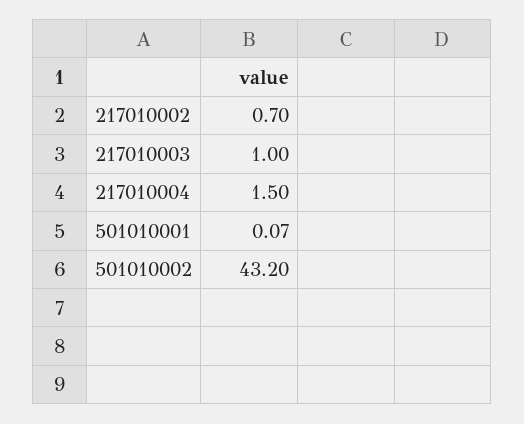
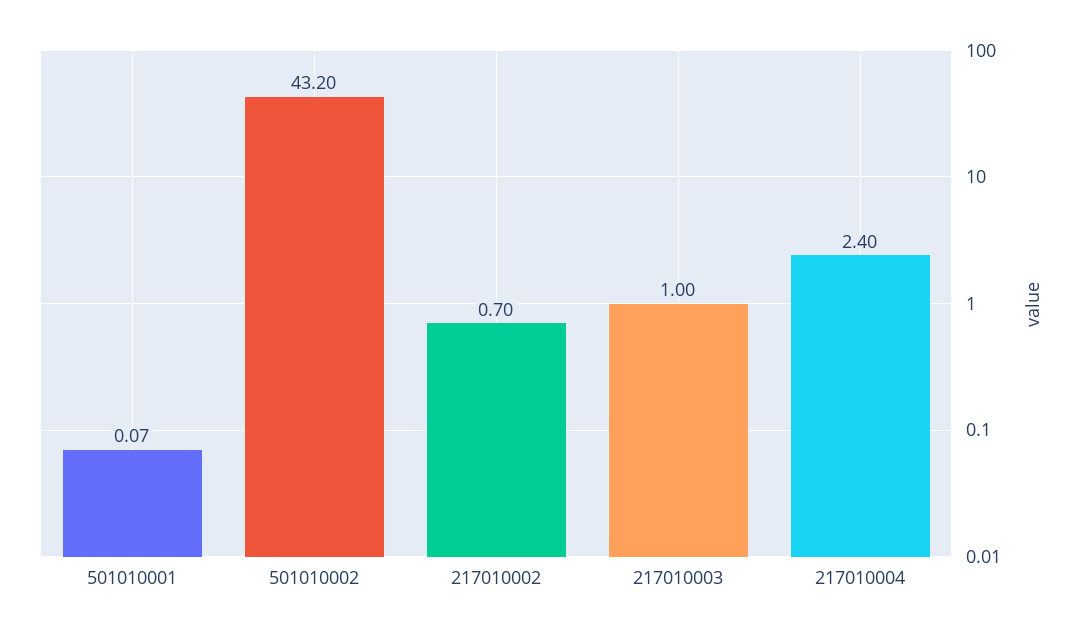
217010004: 1.5 -> 2.4

